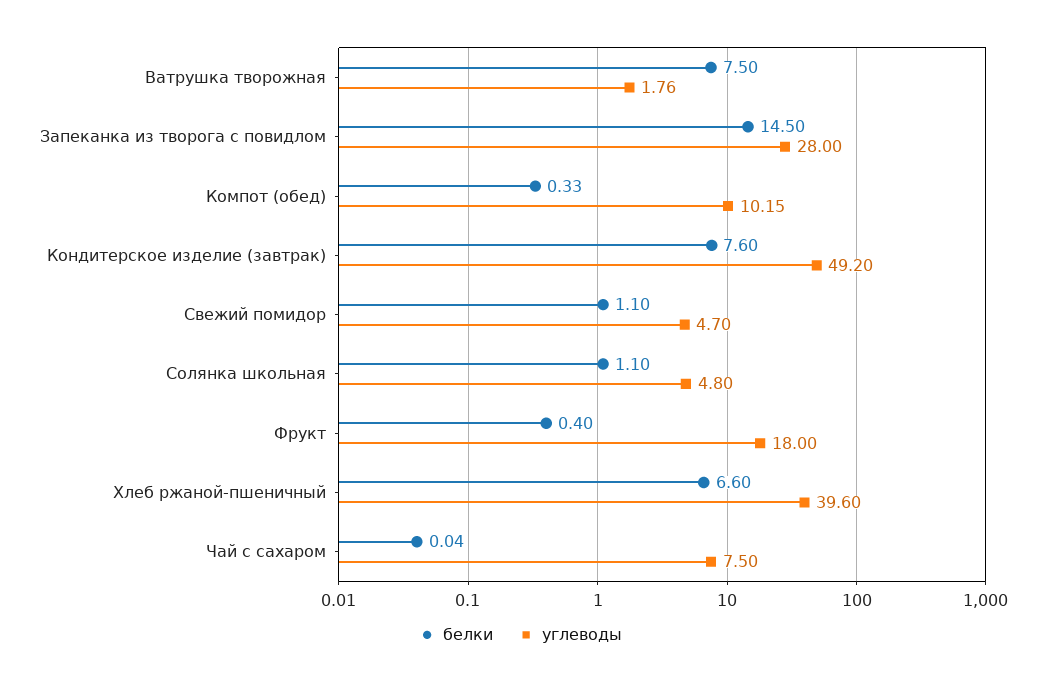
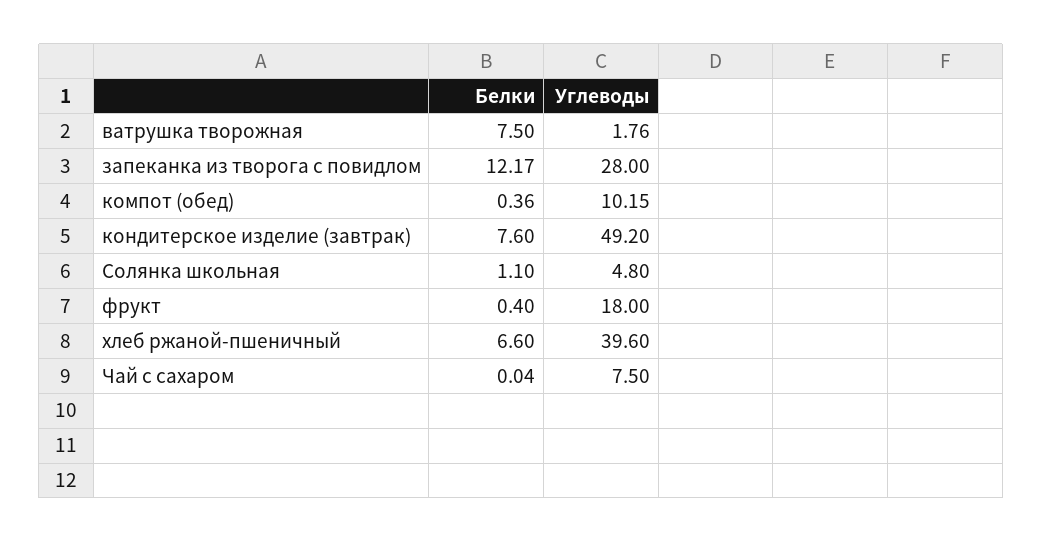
белки, Запеканка из творога с повидлом: 14.5 -> 12.17
белки, Компот (обед): 0.33 -> 0.36
белки, Свежий помидор: 1.1 -> none
углеводы, Свежий помидор: 4.7 -> none

